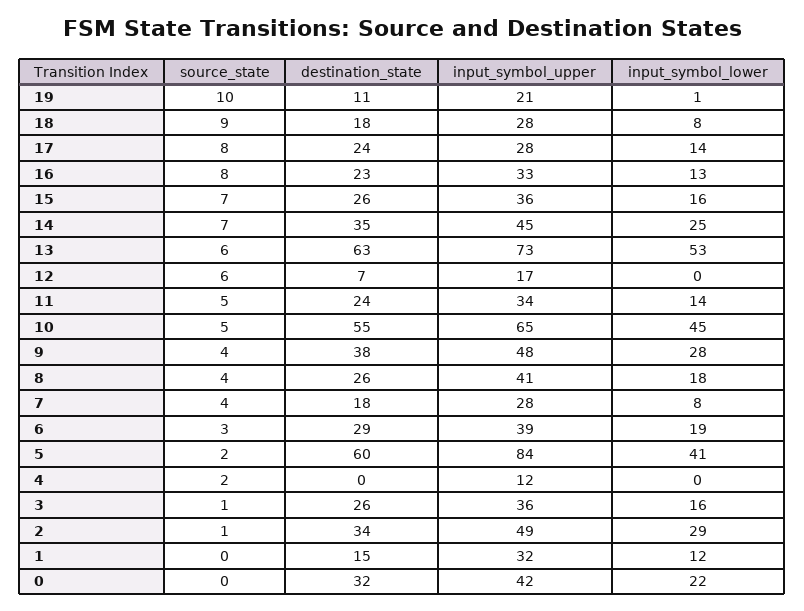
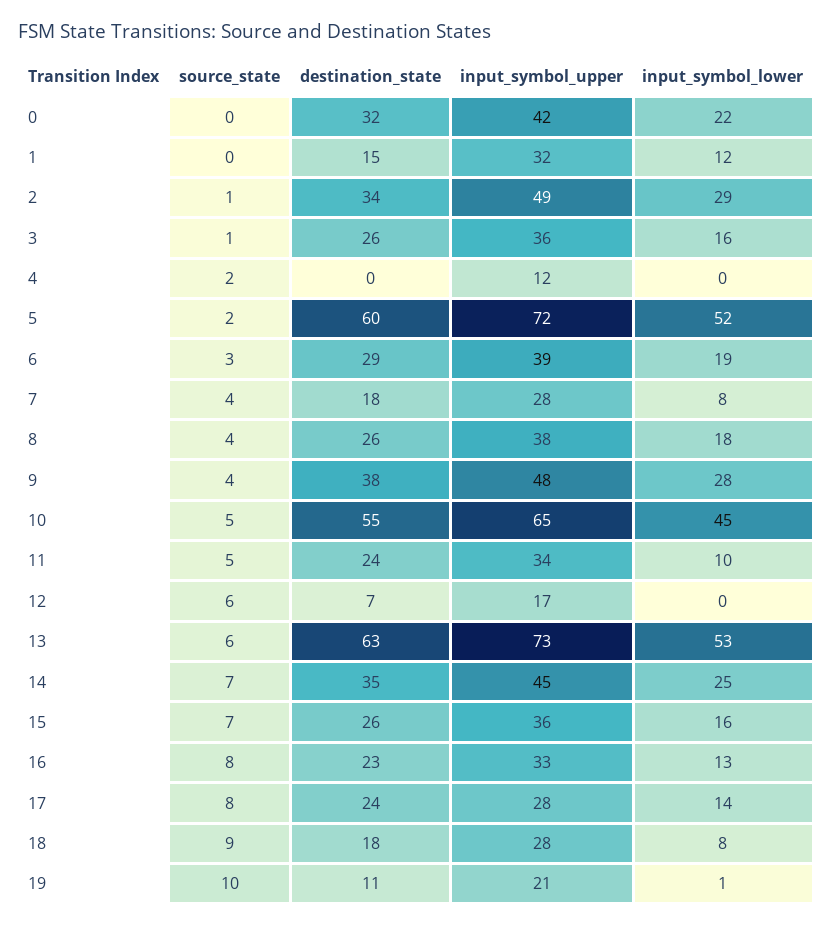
input_symbol_lower, 11: 14 -> 10
input_symbol_upper, 8: 41 -> 38
input_symbol_upper, 5: 84 -> 72
input_symbol_lower, 5: 41 -> 52

